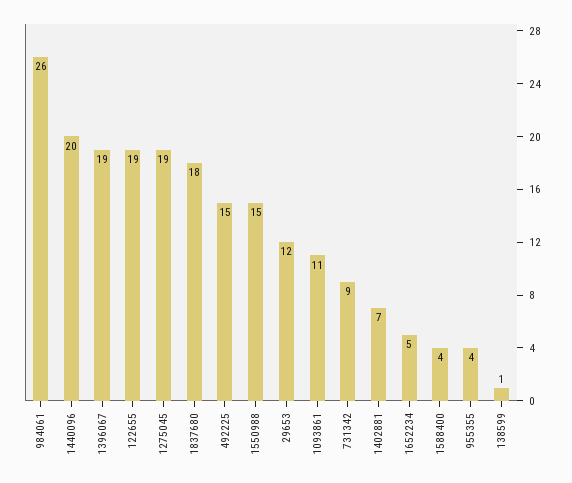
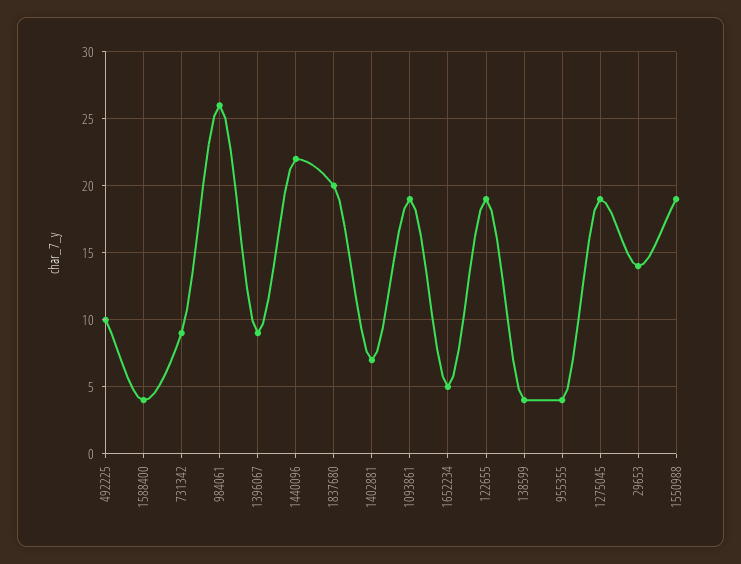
1440096: 20 -> 22
1396067: 19 -> 9
1837680: 18 -> 20
492225: 15 -> 10
1550988: 15 -> 19
29653: 12 -> 14
1093861: 11 -> 19
138599: 1 -> 4

